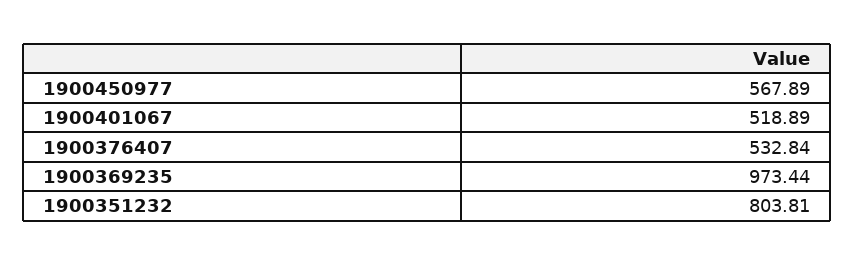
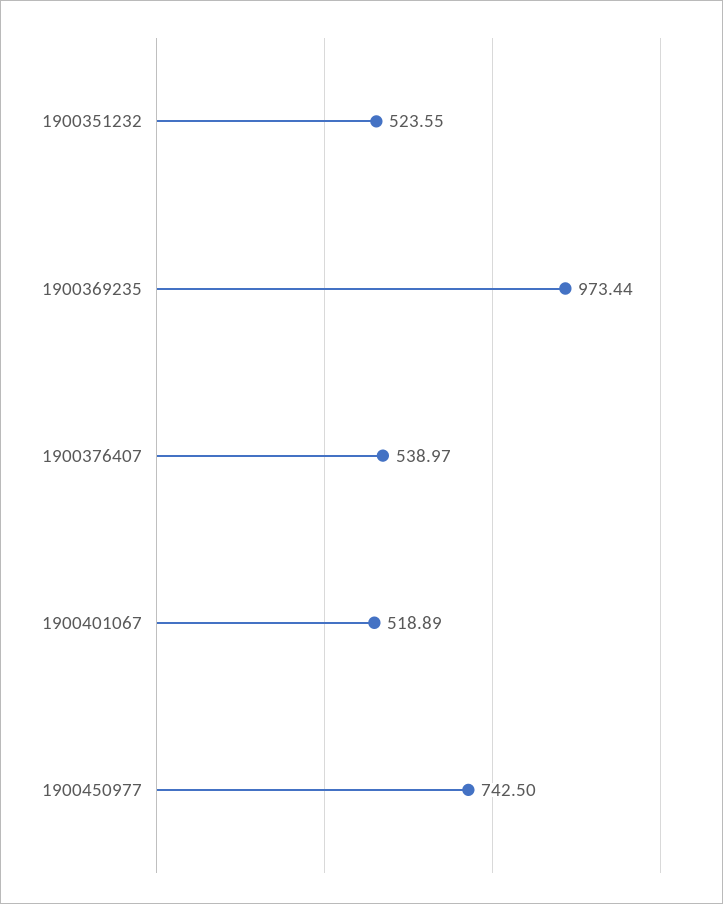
1900450977: 567.89 -> 742.5
1900376407: 532.84 -> 538.97
1900351232: 803.81 -> 523.55

